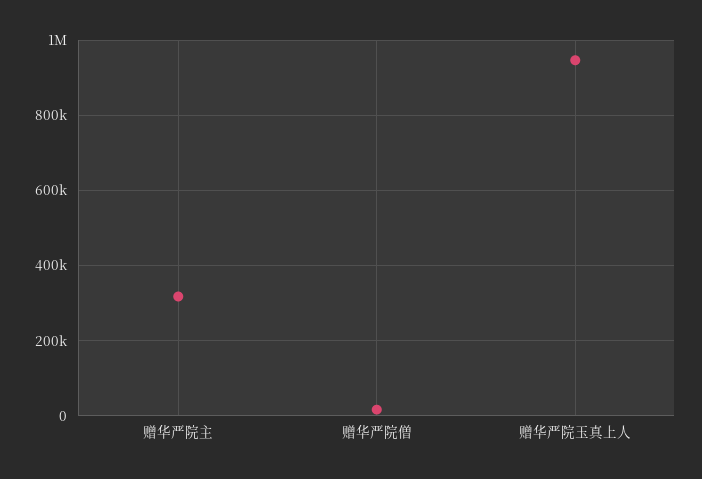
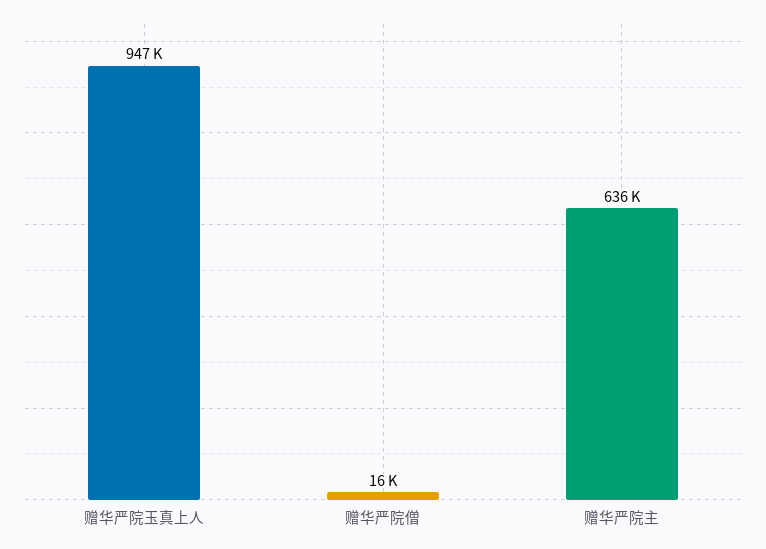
赠华严院主: 320000 -> 636000

